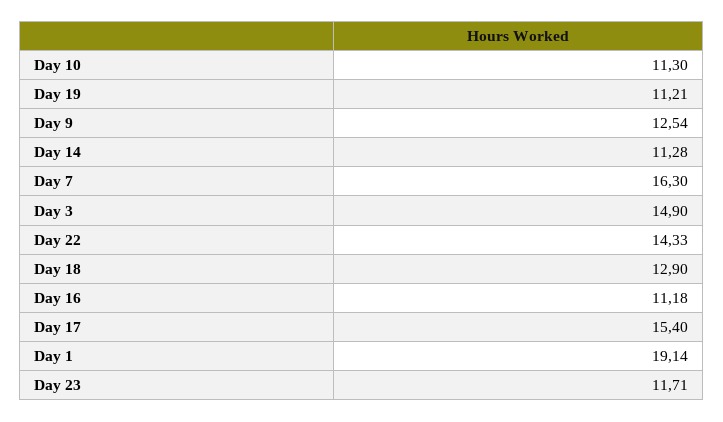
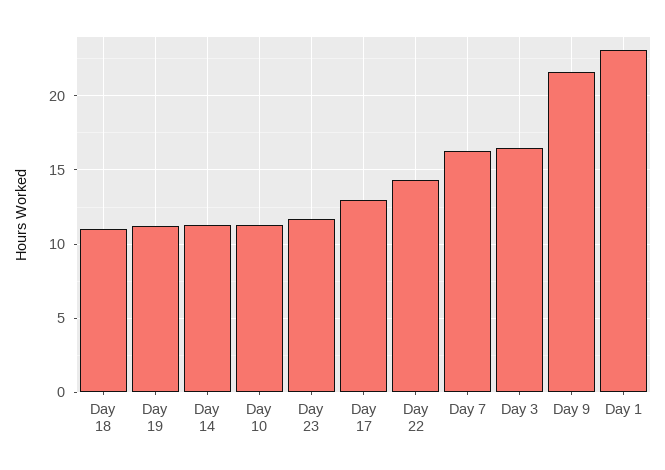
Day 9: 12.54 -> 21.5
Day 3: 14.9 -> 16.5
Day 18: 12.9 -> 11
Day 16: 11.18 -> none
Day 17: 15.4 -> 13
Day 1: 19.14 -> 23

